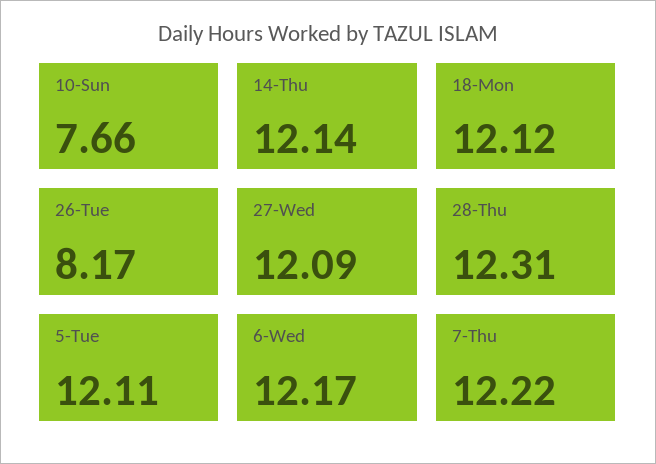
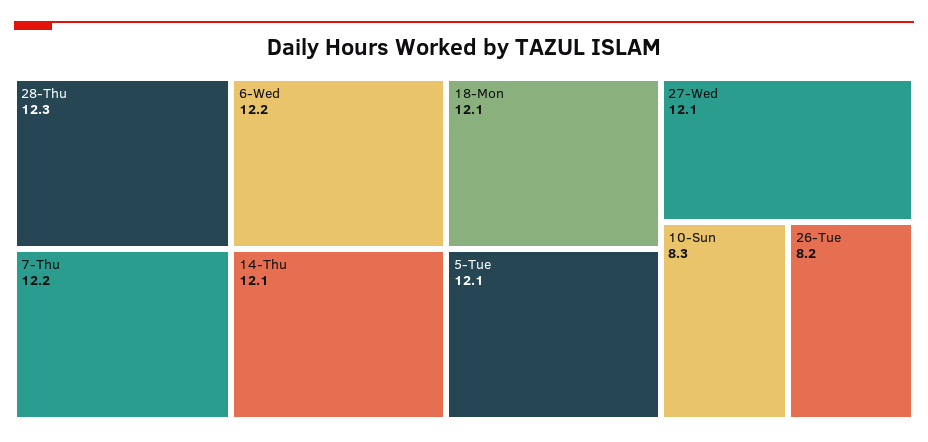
10-Sun: 7.66 -> 8.3

